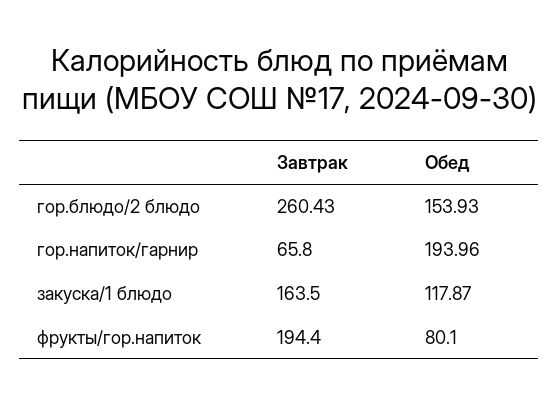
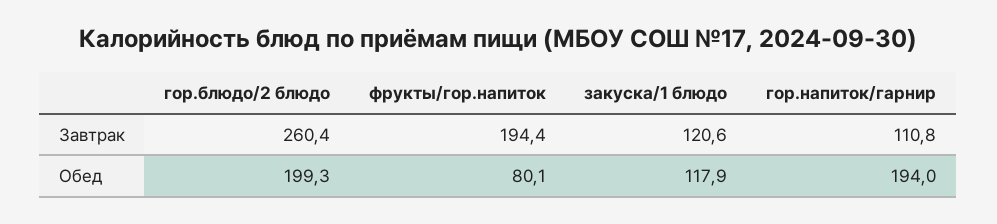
Обед, гор.блюдо/2 блюдо: 153.93 -> 199.3
Завтрак, гор.напиток/гарнир: 65.8 -> 110.8
Завтрак, закуска/1 блюдо: 163.5 -> 120.6

